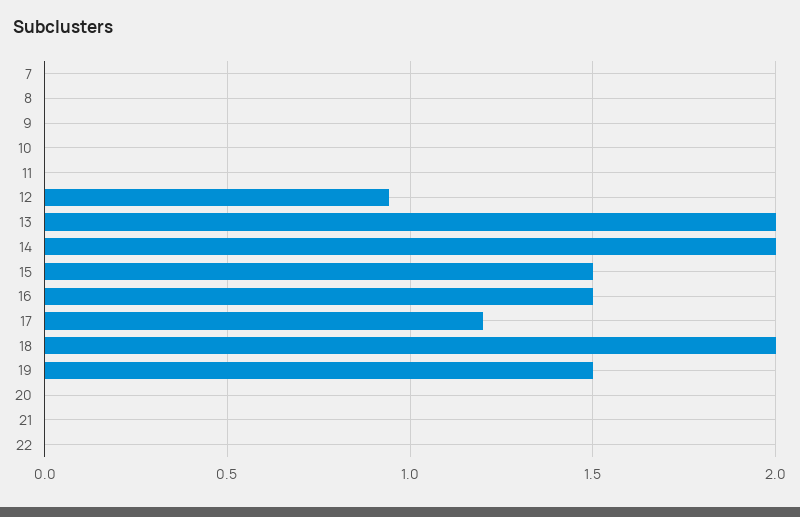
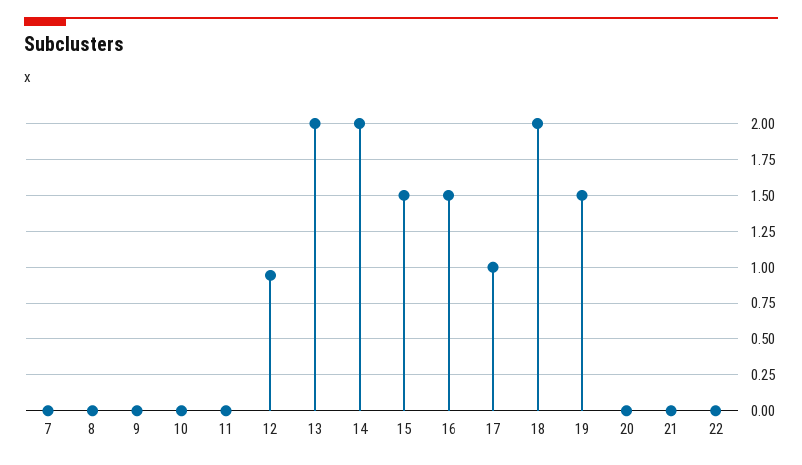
17: 1.2 -> 1

